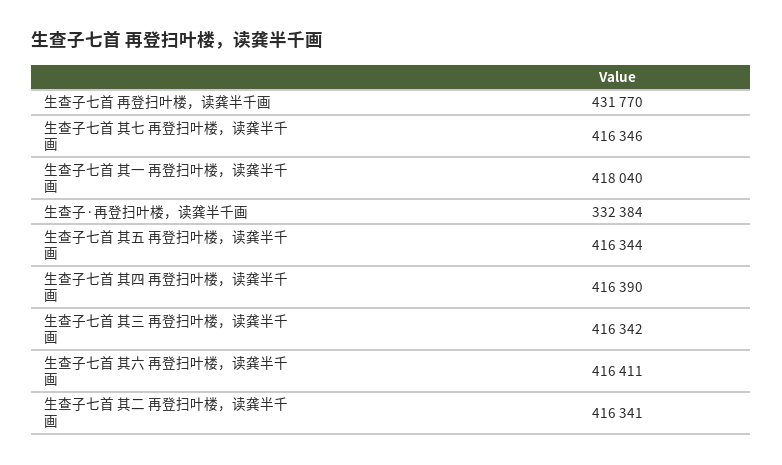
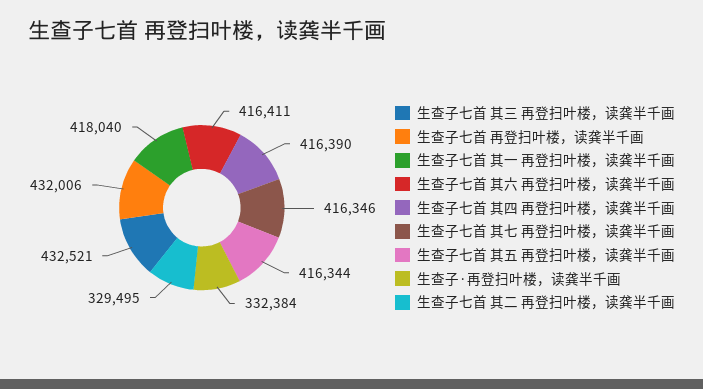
生查子七首 再登扫叶楼，读龚半千画: 431770 -> 432006
生查子七首 其三 再登扫叶楼，读龚半千画: 416342 -> 432521
生查子七首 其二 再登扫叶楼，读龚半千画: 416341 -> 329495

